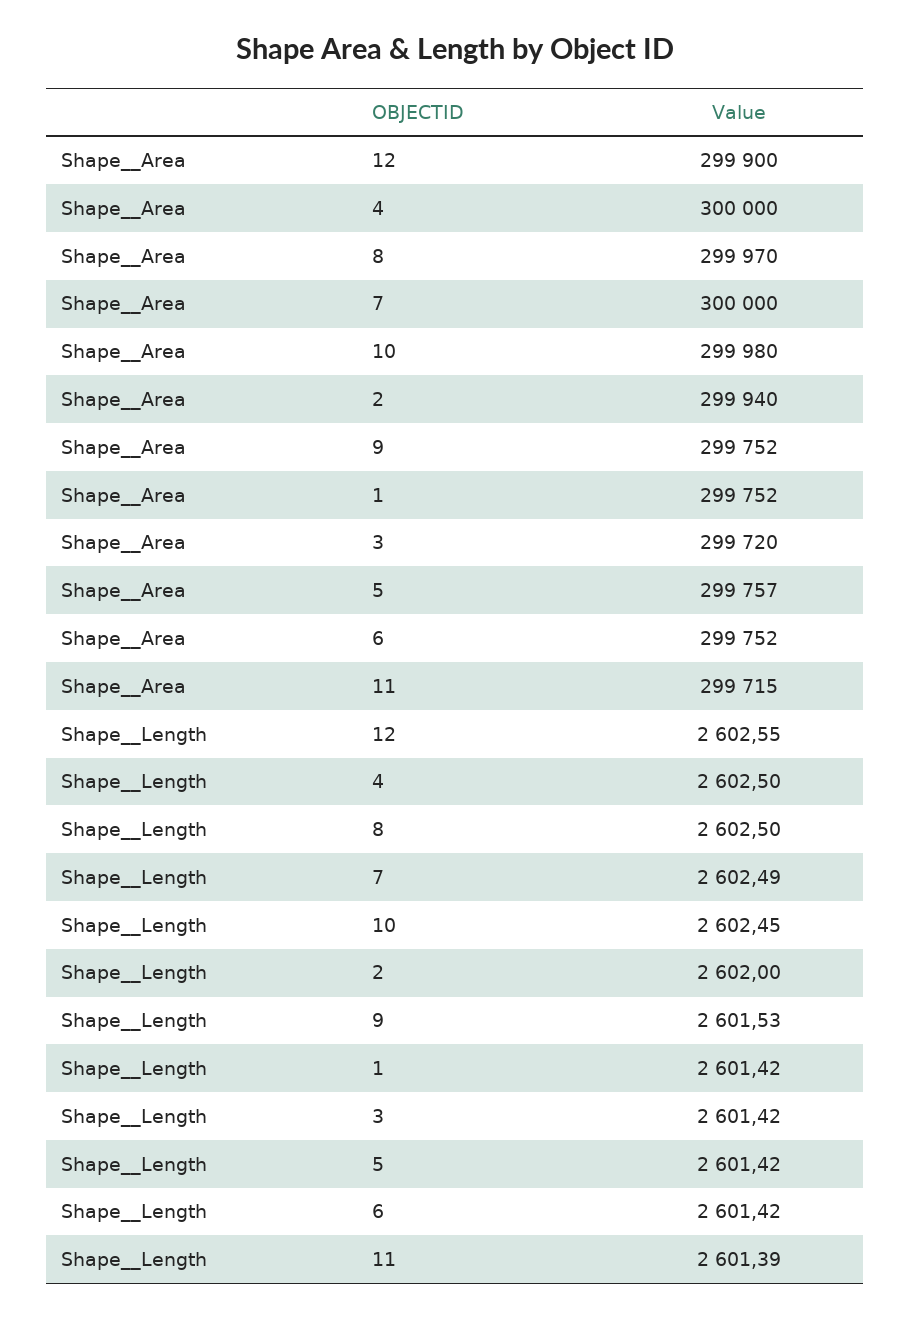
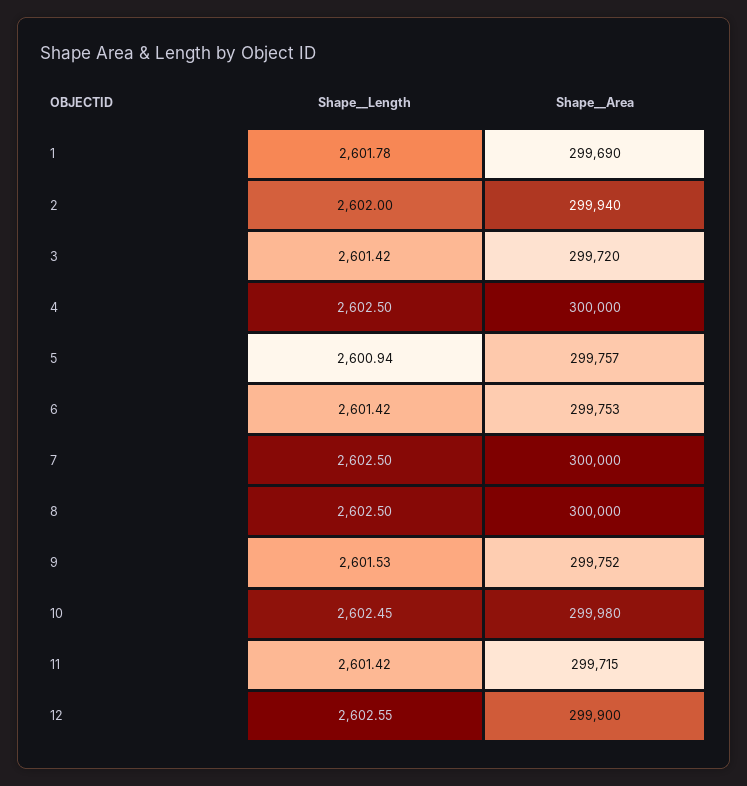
Shape__Area, 8: 299970 -> 300000
Shape__Area, 1: 299752 -> 299690
Shape__Area, 6: 299752 -> 299753
Shape__Length, 7: 2602.49 -> 2602.5
Shape__Length, 1: 2601.42 -> 2601.78
Shape__Length, 5: 2601.42 -> 2600.94
Shape__Length, 11: 2601.39 -> 2601.42

